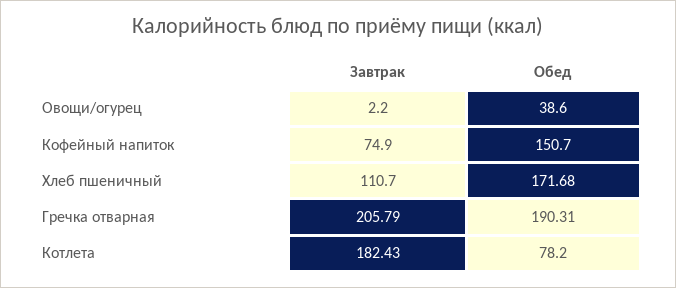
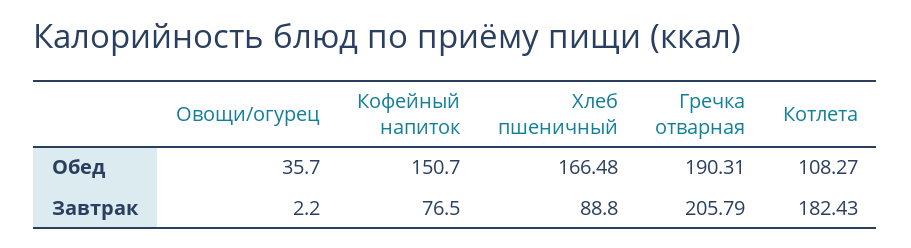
Обед, Овощи/огурец: 38.6 -> 35.7
Завтрак, Кофейный напиток: 74.9 -> 76.5
Завтрак, Хлеб пшеничный: 110.7 -> 88.8
Обед, Хлеб пшеничный: 171.68 -> 166.48
Обед, Котлета: 78.2 -> 108.27

